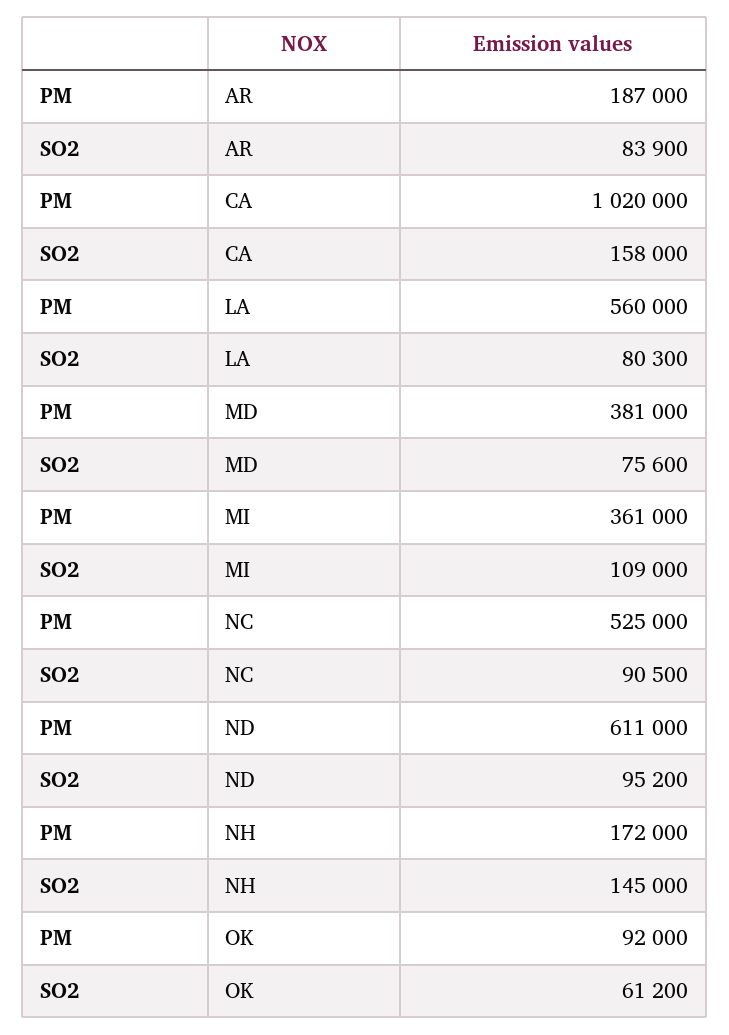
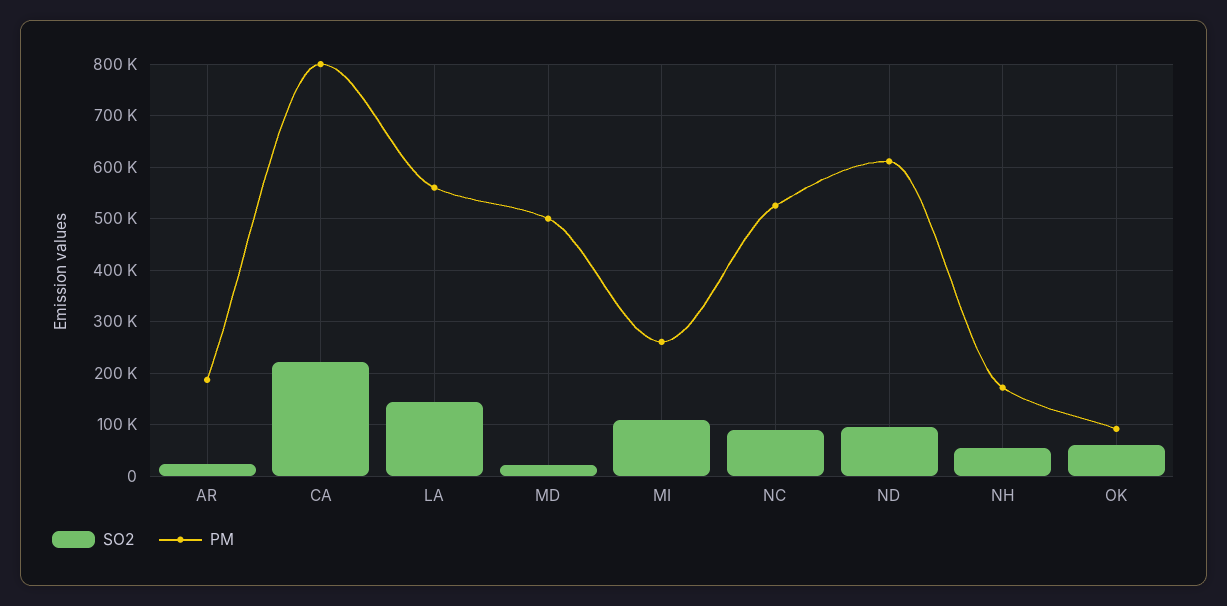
SO2, AR: 83900 -> 20000
PM, CA: 1020000 -> 800000
SO2, CA: 158000 -> 220000
SO2, LA: 80300 -> 140000
PM, MD: 381000 -> 500000
SO2, MD: 75600 -> 20000
PM, MI: 361000 -> 260000
SO2, NH: 145000 -> 60000

